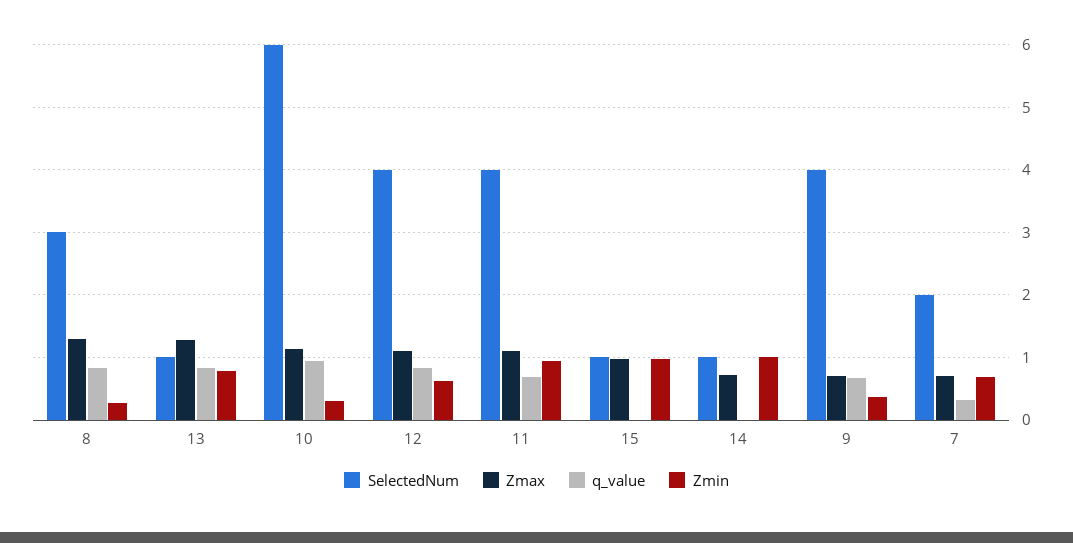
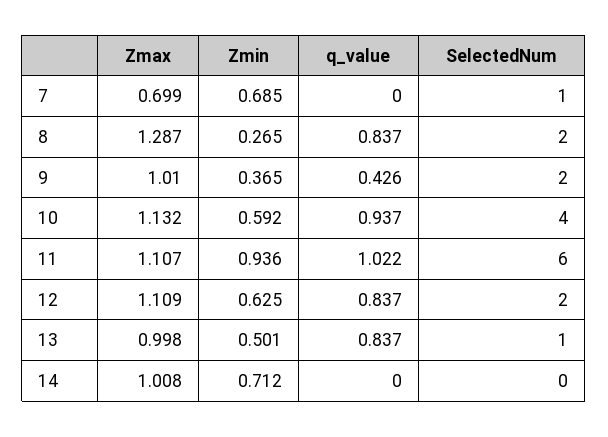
SelectedNum, 8: 3 -> 2
Zmax, 13: 1.3 -> 0.998
Zmin, 13: 0.8 -> 0.501
SelectedNum, 10: 6 -> 4
Zmin, 10: 0.3 -> 0.592
SelectedNum, 12: 4 -> 2
SelectedNum, 11: 4 -> 6
q_value, 11: 0.7 -> 1.022
SelectedNum, 15: 1 -> none
Zmax, 15: 1 -> none
q_value, 15: 0 -> none
Zmin, 15: 1 -> none
SelectedNum, 14: 1 -> 0
Zmax, 14: 0.7 -> 1.008
Zmin, 14: 1 -> 0.712
SelectedNum, 9: 4 -> 2
Zmax, 9: 0.7 -> 1.01
q_value, 9: 0.7 -> 0.426
SelectedNum, 7: 2 -> 1
q_value, 7: 0.3 -> 0

